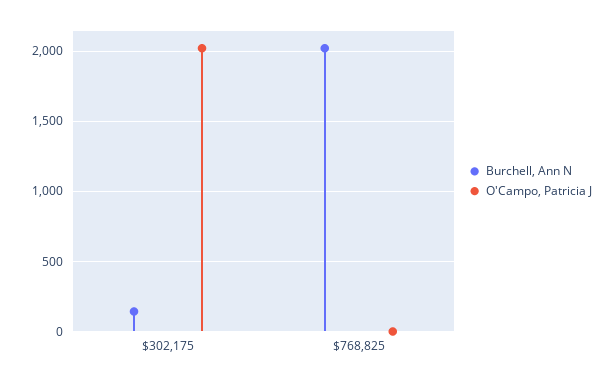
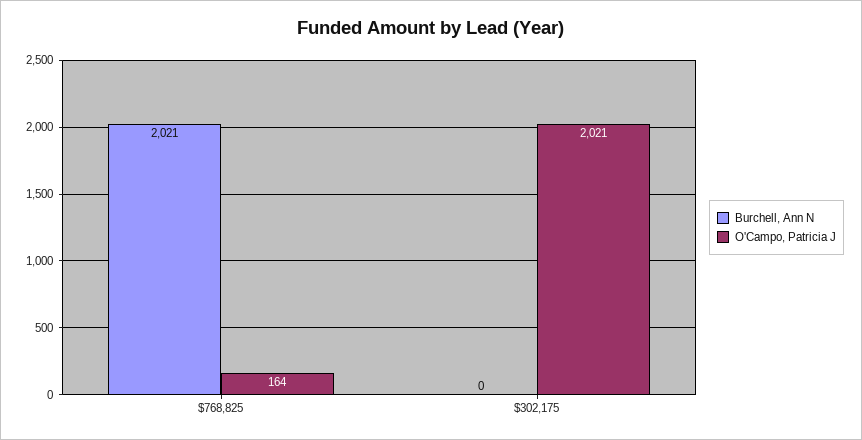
Burchell, Ann N, $302,175: 150 -> 0
O'Campo, Patricia J, $768,825: 0 -> 164

